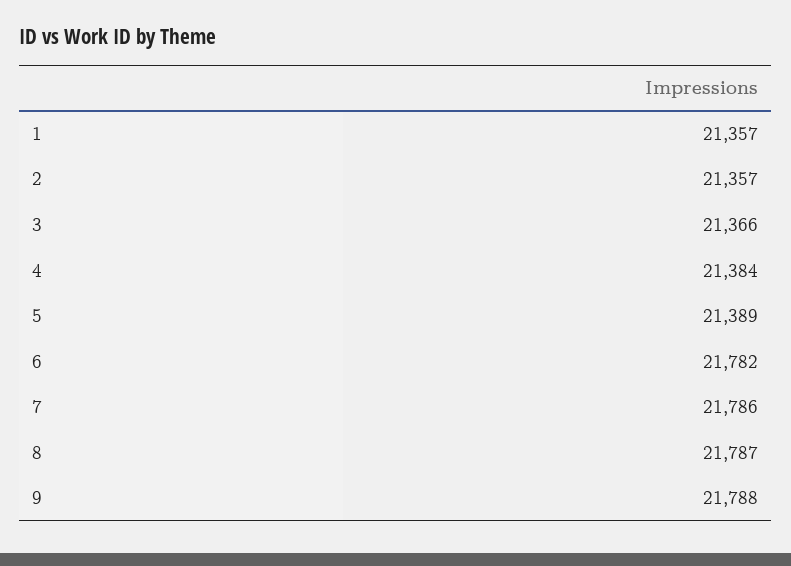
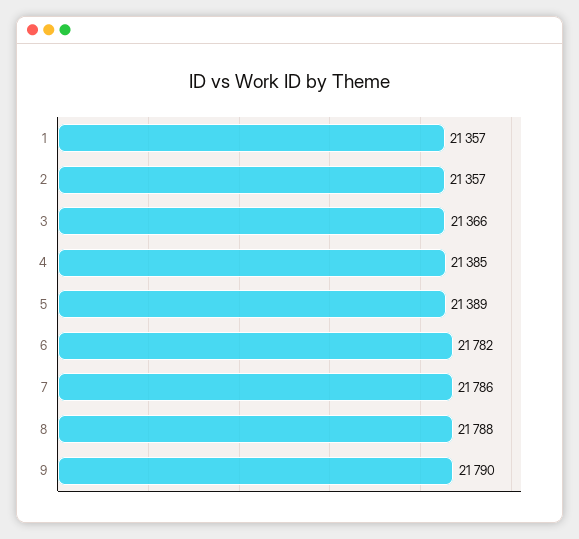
4: 21384 -> 21385
8: 21787 -> 21788
9: 21788 -> 21790

